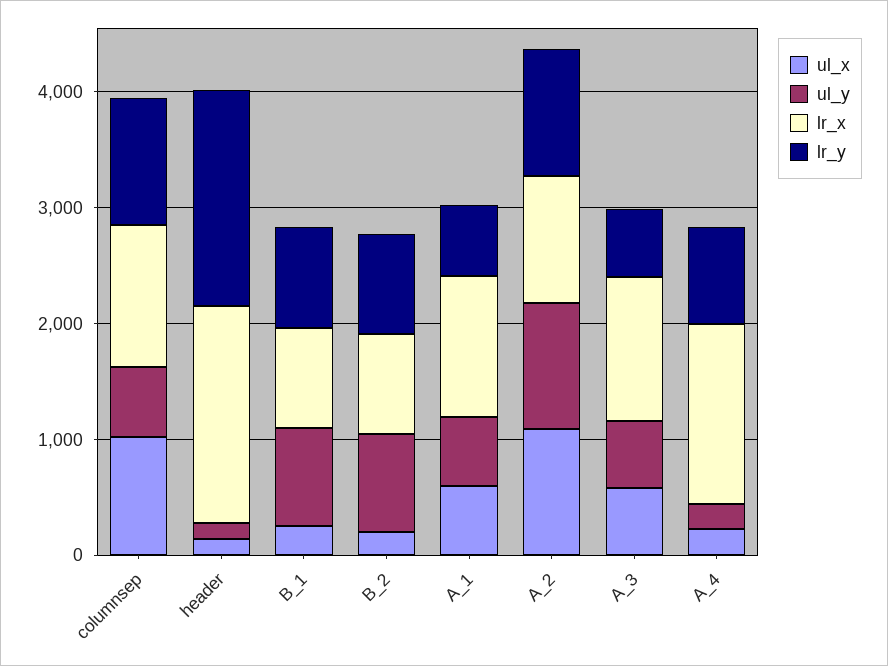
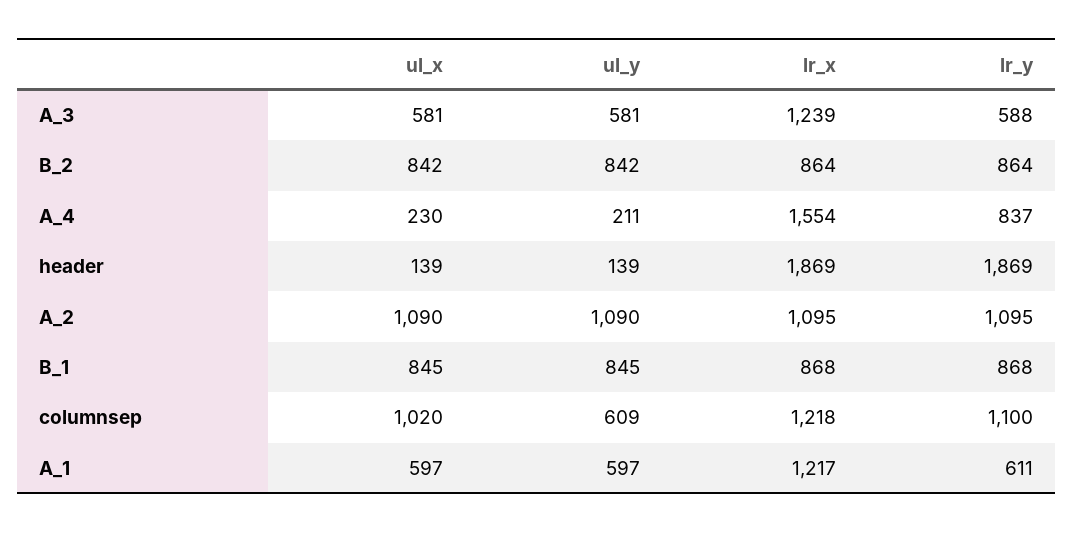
ul_x, B_1: 200 -> 845
ul_x, B_2: 200 -> 842

